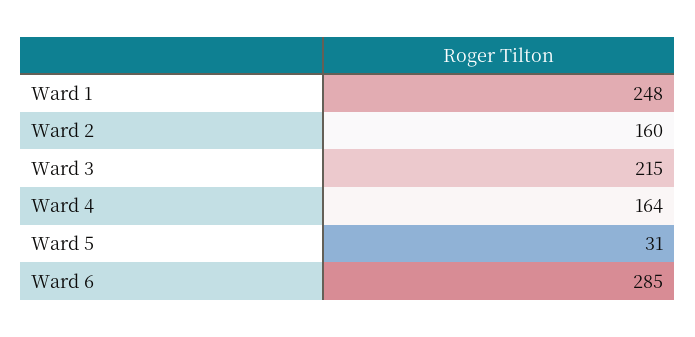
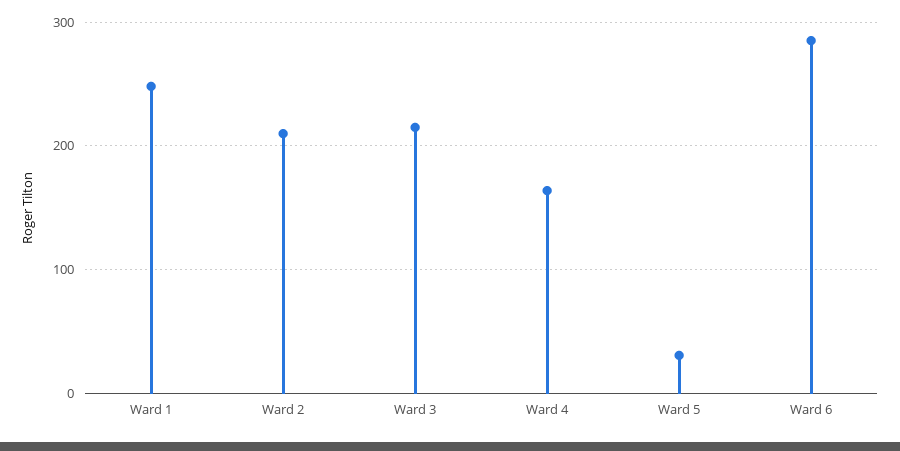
Ward 2: 160 -> 210

